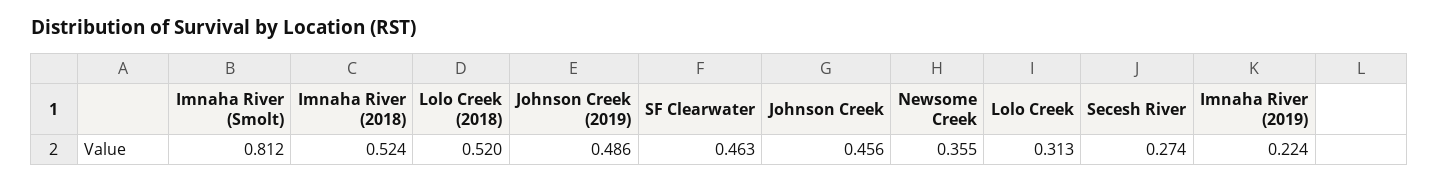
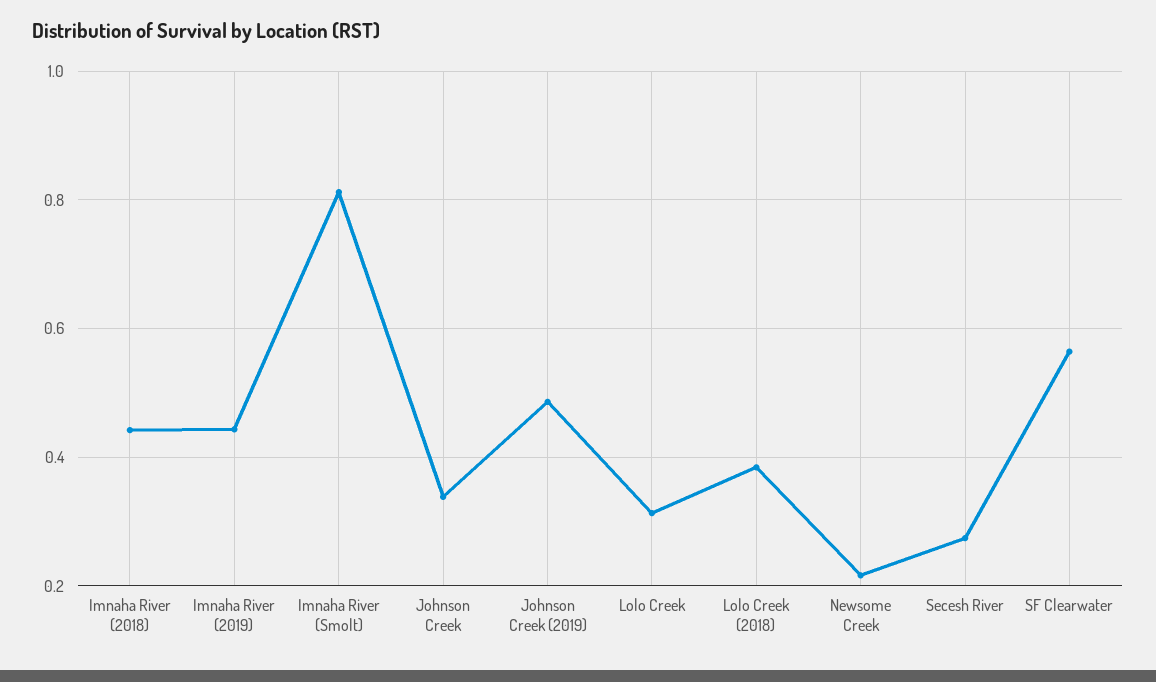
Imnaha River (2018): 0.524 -> 0.44
Lolo Creek (2018): 0.52 -> 0.38
SF Clearwater: 0.463 -> 0.56
Johnson Creek: 0.456 -> 0.34
Newsome Creek: 0.355 -> 0.22
Imnaha River (2019): 0.224 -> 0.44

